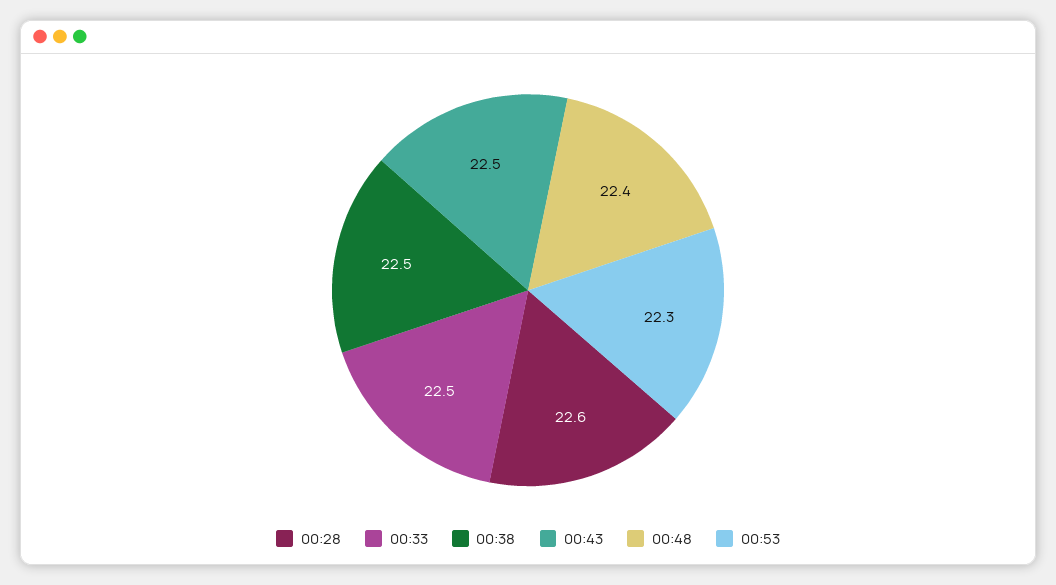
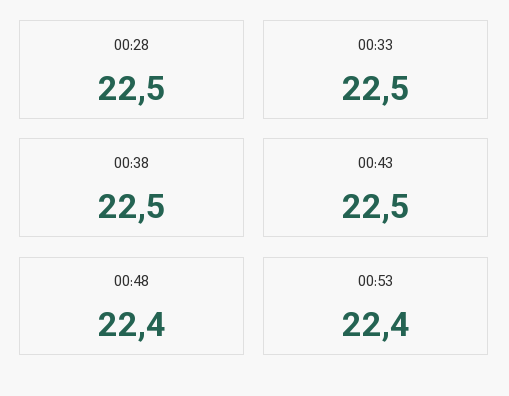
00:28: 22.6 -> 22.5
00:53: 22.3 -> 22.4

